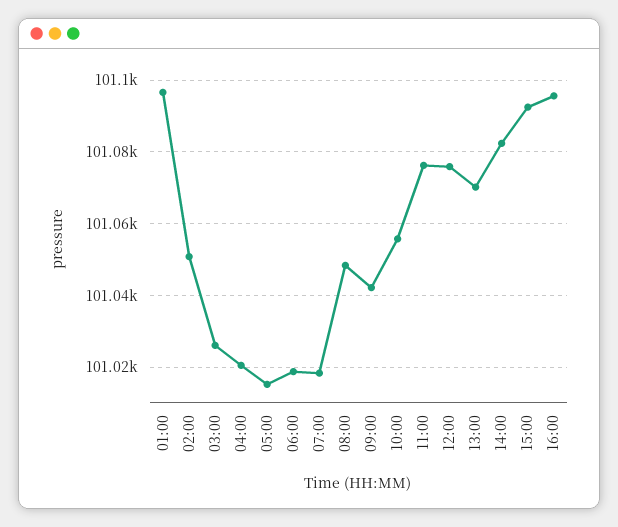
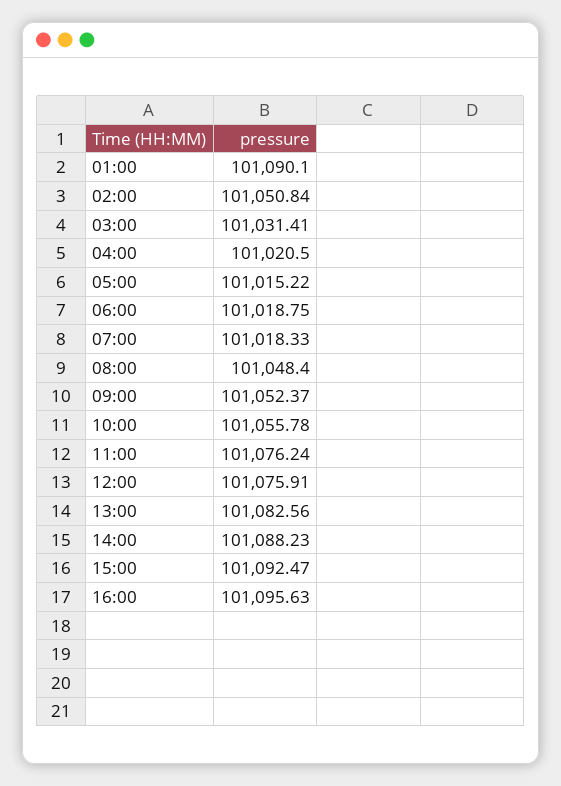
01:00: 101096 -> 101090.1
03:00: 101026 -> 101031.41
09:00: 101042 -> 101052.37
13:00: 101070 -> 101082.56
14:00: 101082 -> 101088.23

